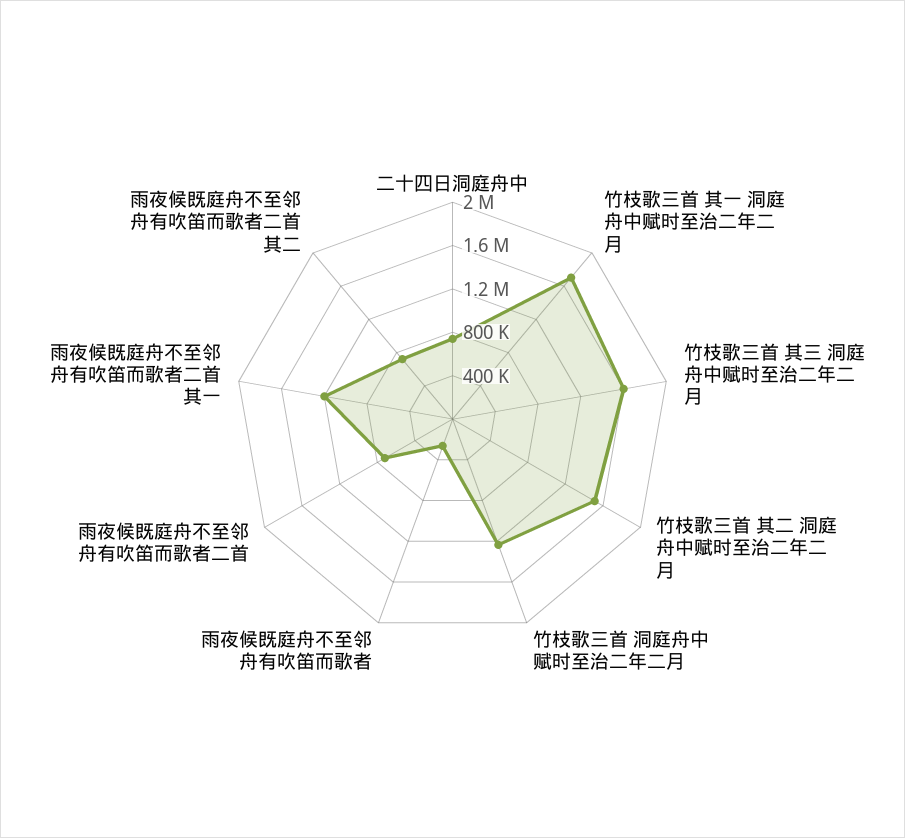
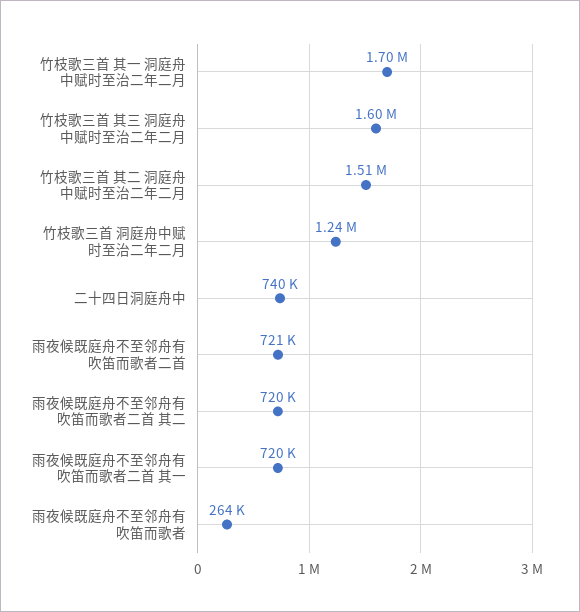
雨夜候既庭舟不至邻舟有吹笛而歌者二首 其一: 1200000 -> 720000

